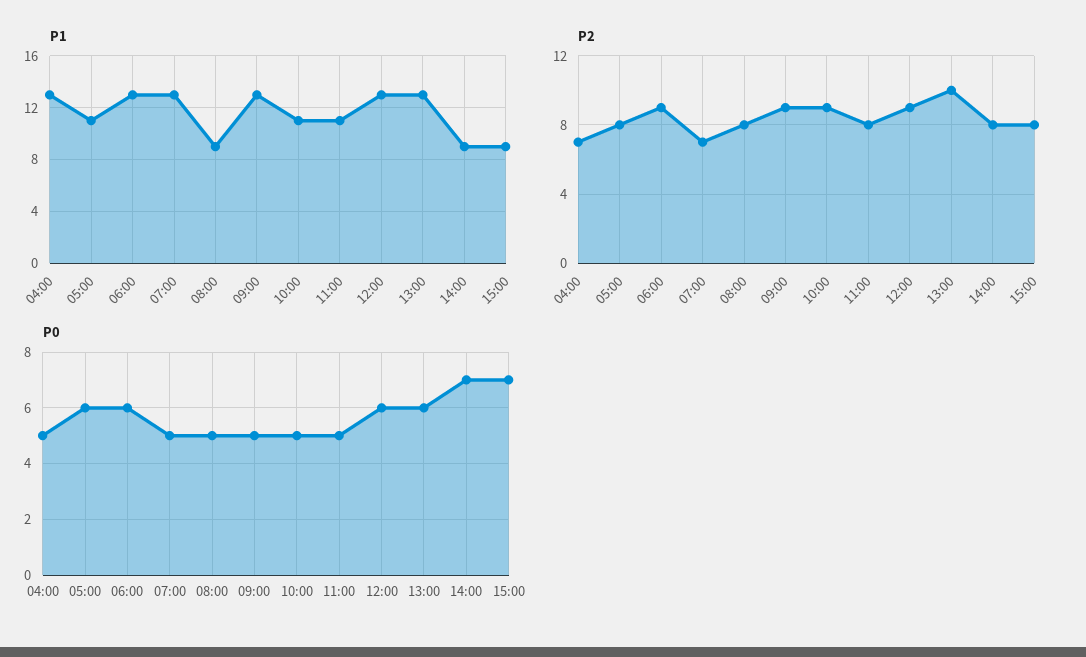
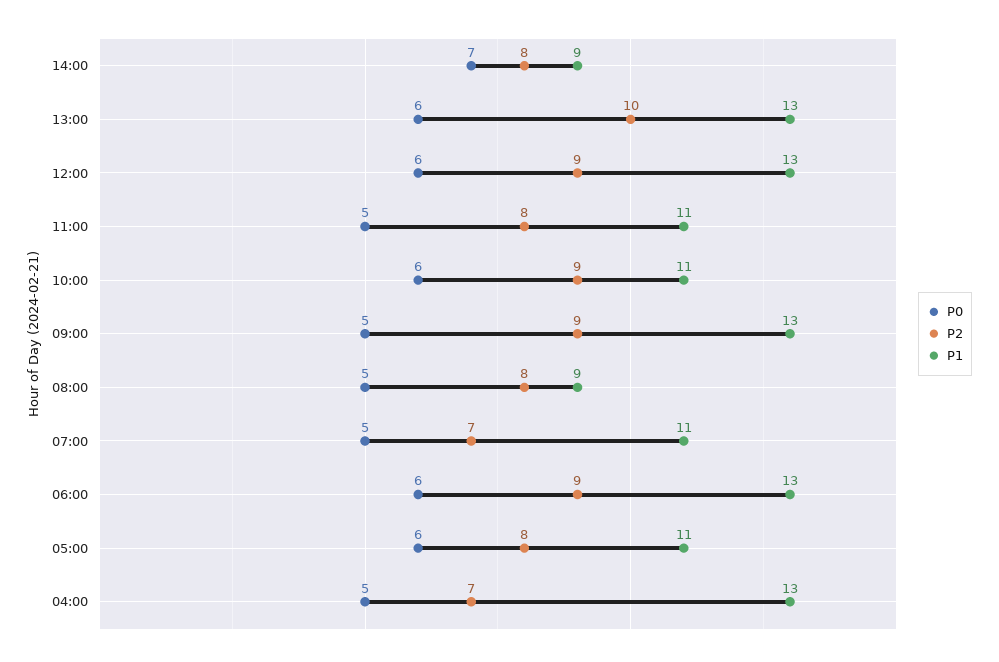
P1, 07:00: 13 -> 11
P1, 15:00: 9 -> none
P2, 15:00: 8 -> none
P0, 10:00: 5 -> 6
P0, 15:00: 7 -> none

